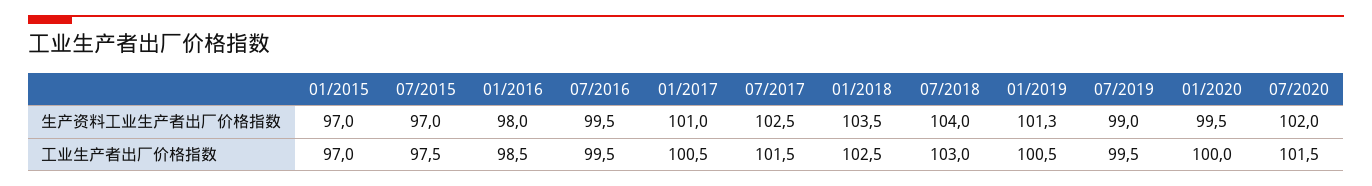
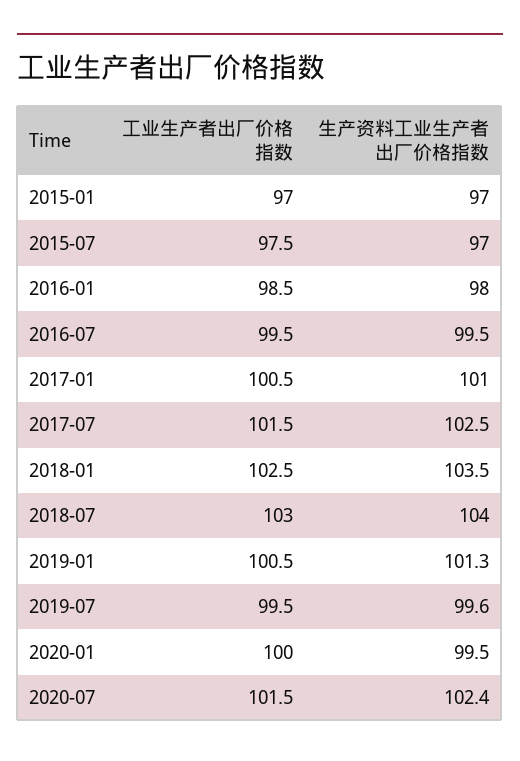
07/2019, 生产资料工业生产者出厂价格指数: 99 -> 99.6
07/2020, 生产资料工业生产者出厂价格指数: 102 -> 102.4

